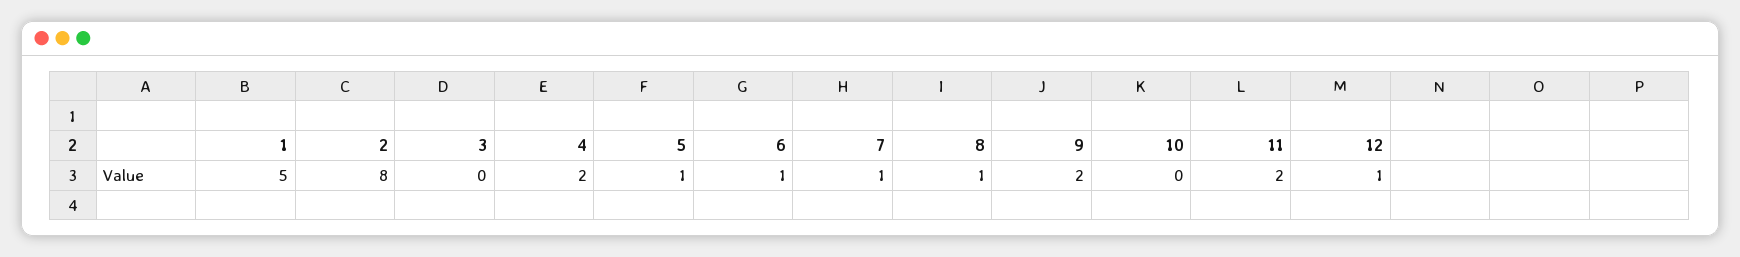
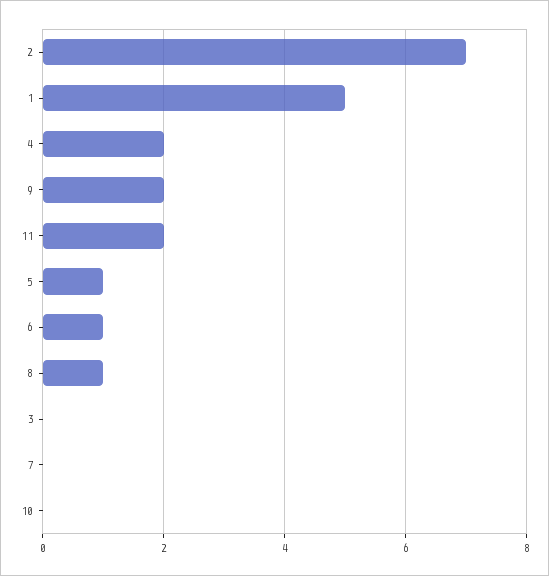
2: 8 -> 7
7: 1 -> 0
12: 1 -> none

